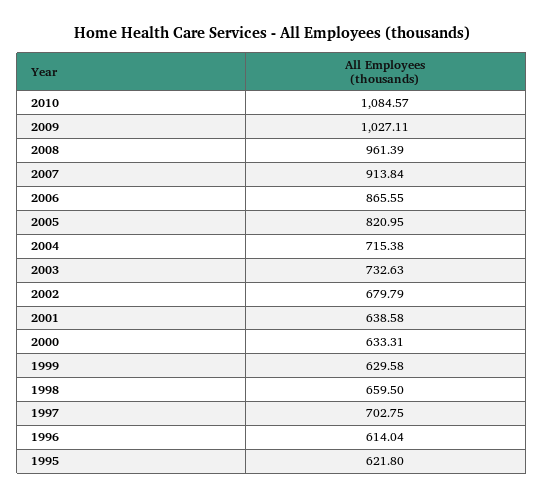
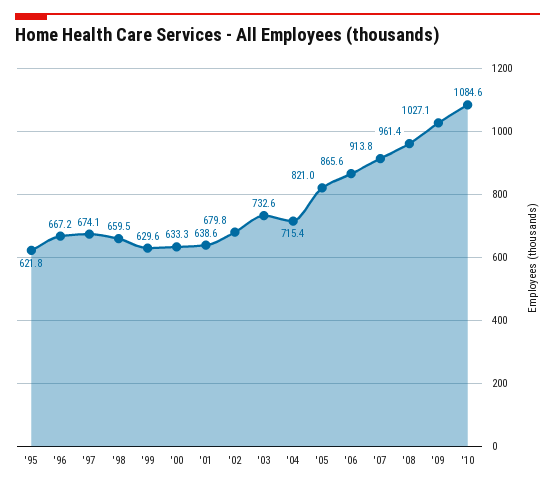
1997: 702.75 -> 674.1
1996: 614.04 -> 667.2

